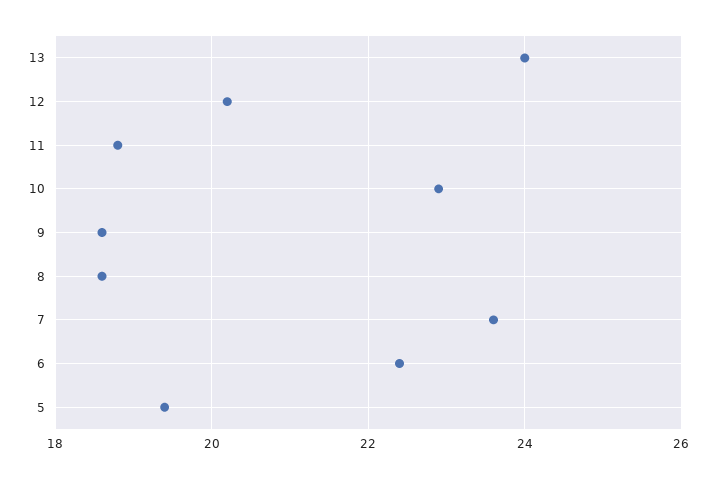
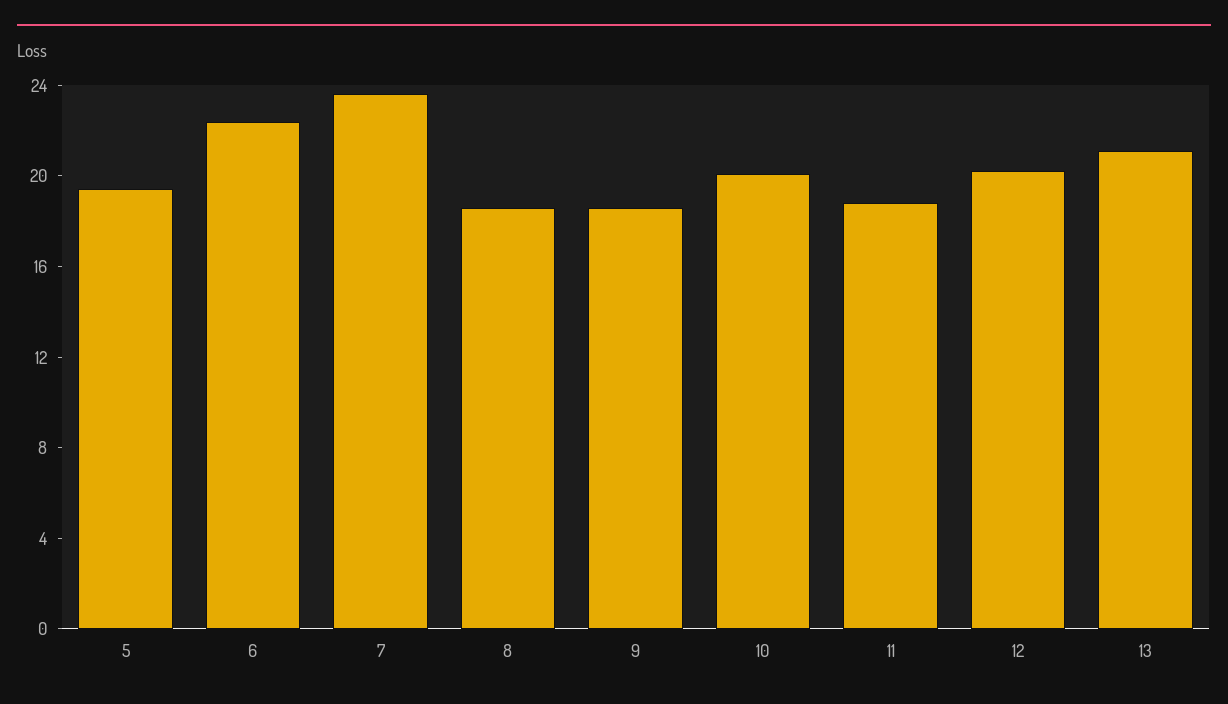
13: 24 -> 21
10: 23 -> 20

